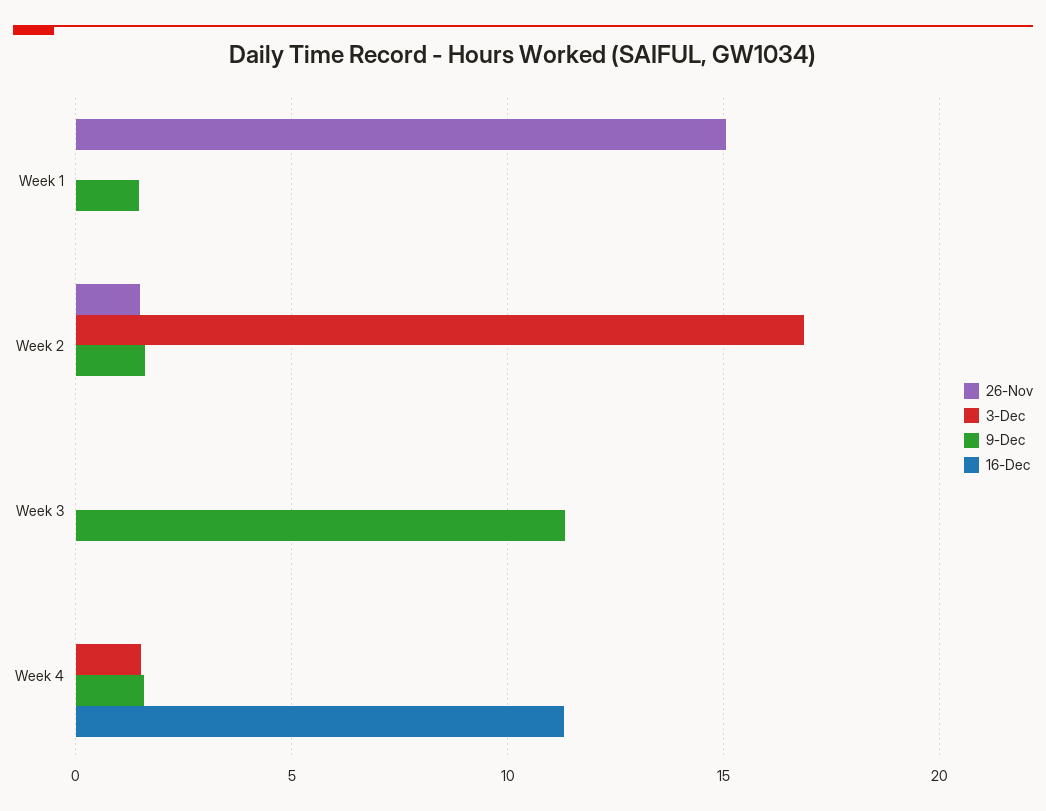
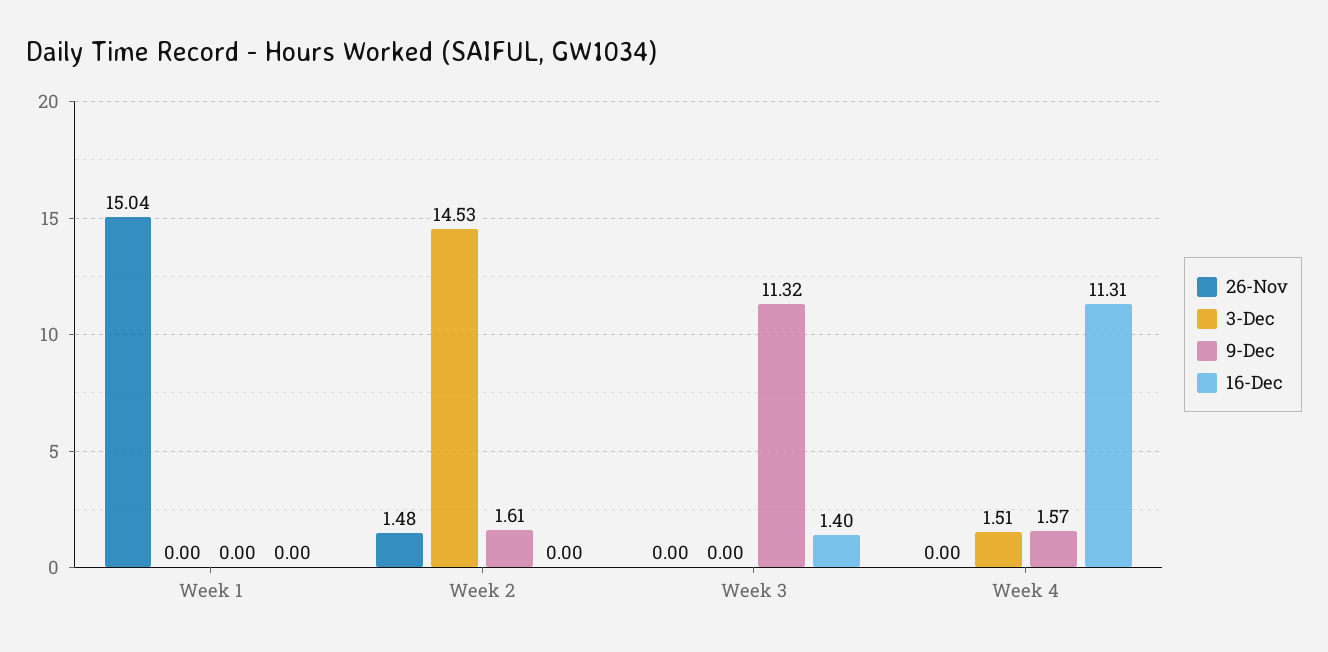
9-Dec, Week 1: 1.5 -> 0
3-Dec, Week 2: 17 -> 14.53
16-Dec, Week 3: 0 -> 1.4

